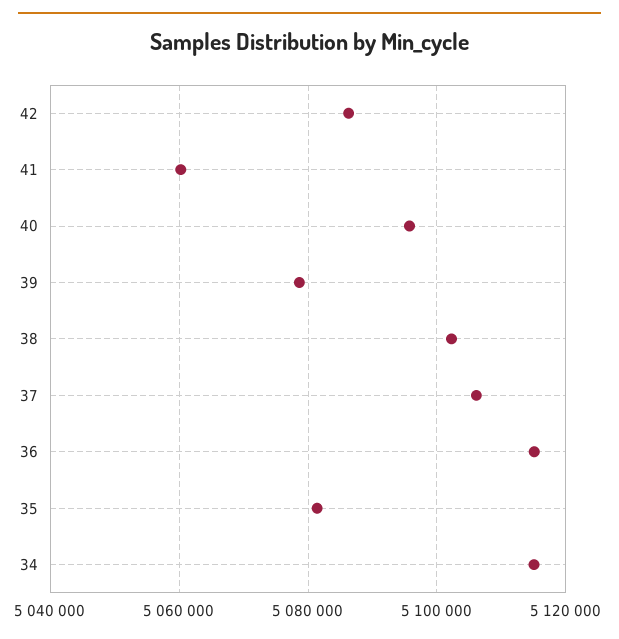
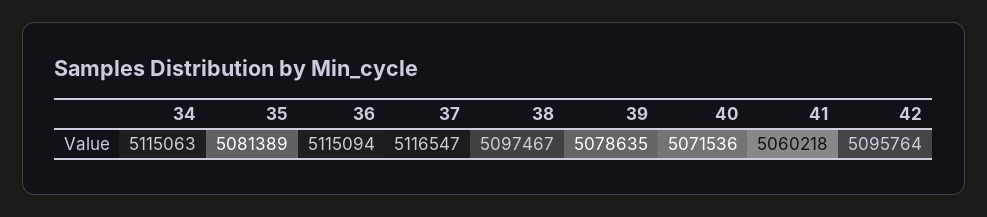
42: 5086000 -> 5095764
40: 5096000 -> 5071536
38: 5102000 -> 5097467
37: 5106000 -> 5116547

